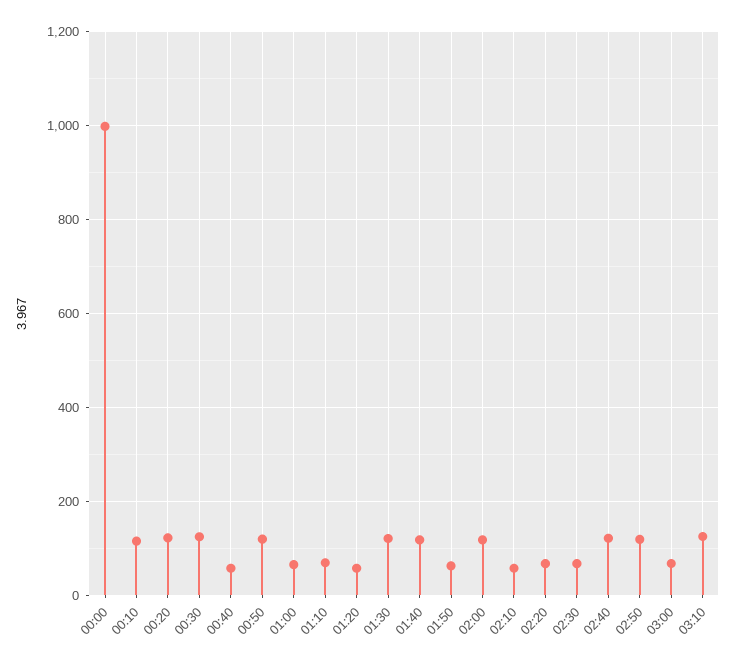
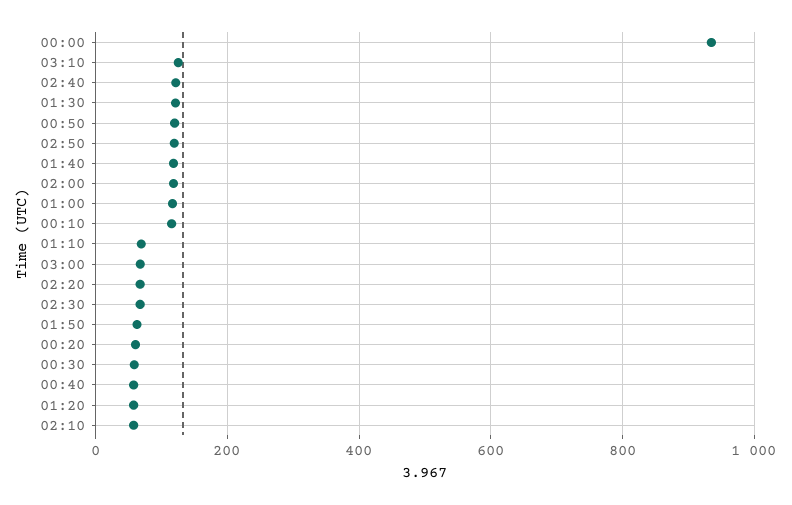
00:00: 1000 -> 940
00:20: 120 -> 60
00:30: 120 -> 60
01:00: 60 -> 120

